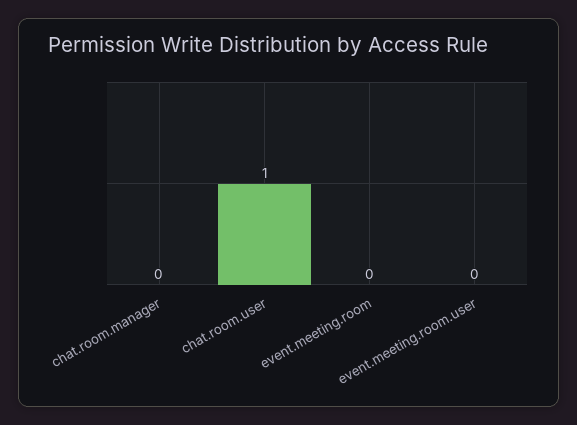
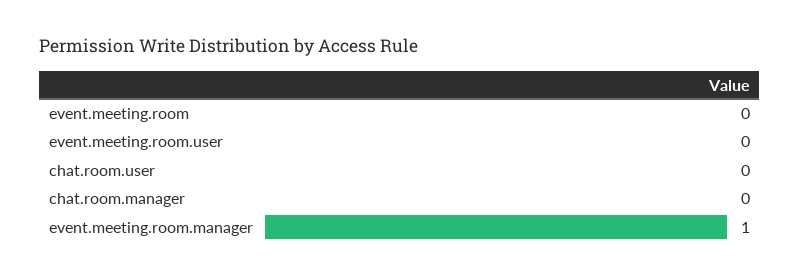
chat.room.user: 1 -> 0
event.meeting.room.manager: none -> 1

